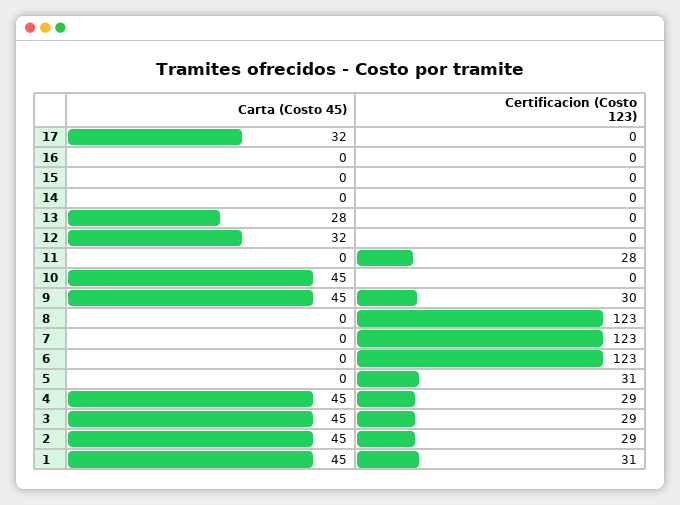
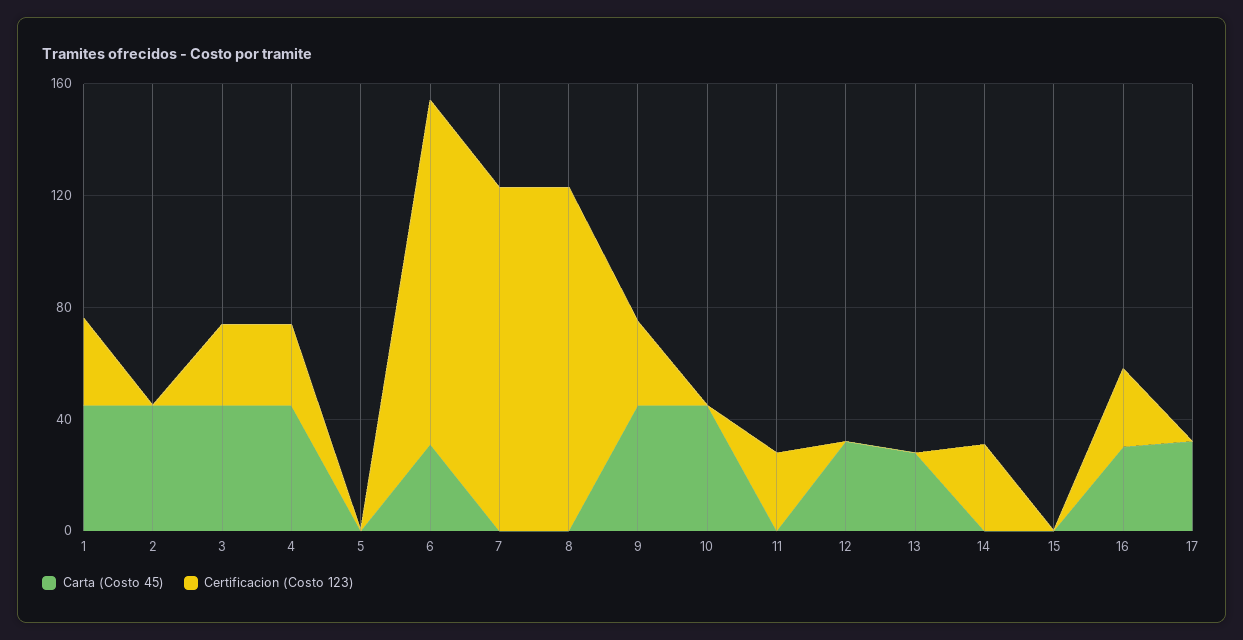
Carta (Costo 45), 16: 0 -> 30
Certificacion (Costo 123), 16: 0 -> 30
Certificacion (Costo 123), 14: 0 -> 30
Carta (Costo 45), 6: 0 -> 30
Certificacion (Costo 123), 5: 31 -> 0
Certificacion (Costo 123), 2: 29 -> 0

